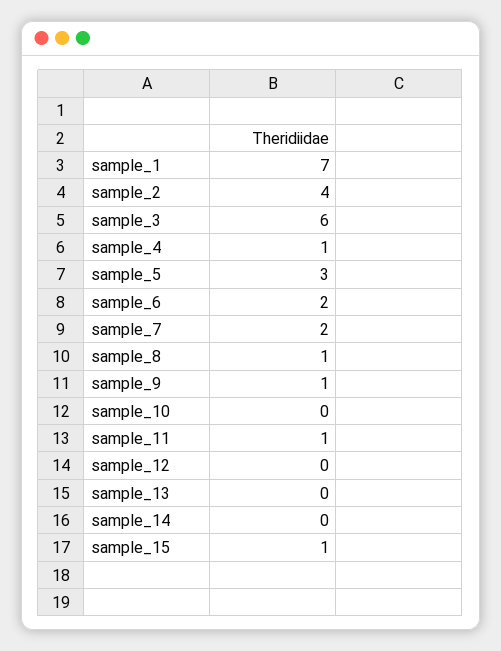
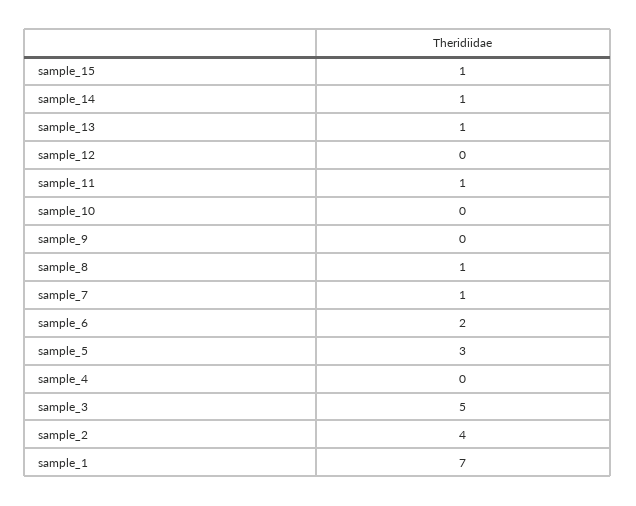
sample_3: 6 -> 5
sample_4: 1 -> 0
sample_7: 2 -> 1
sample_9: 1 -> 0
sample_13: 0 -> 1
sample_14: 0 -> 1

